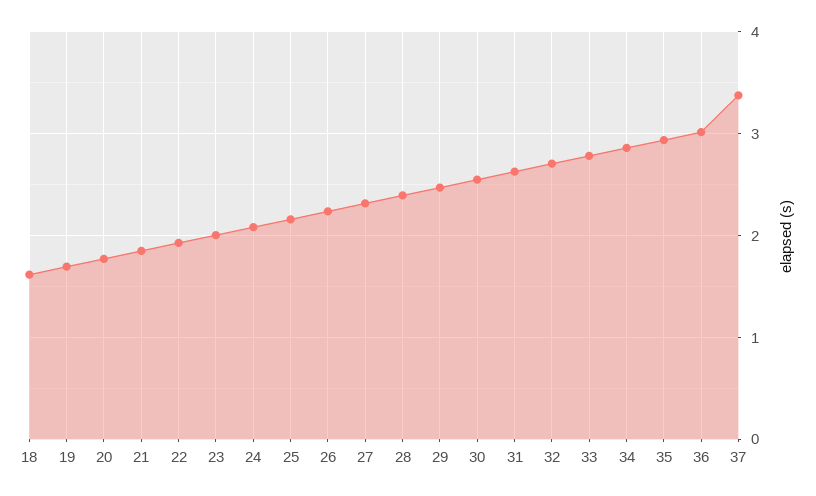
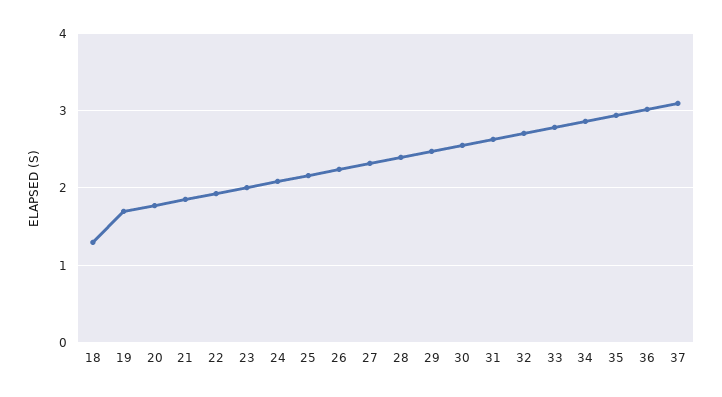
18: 1.6 -> 1.3
37: 3.4 -> 3.1

